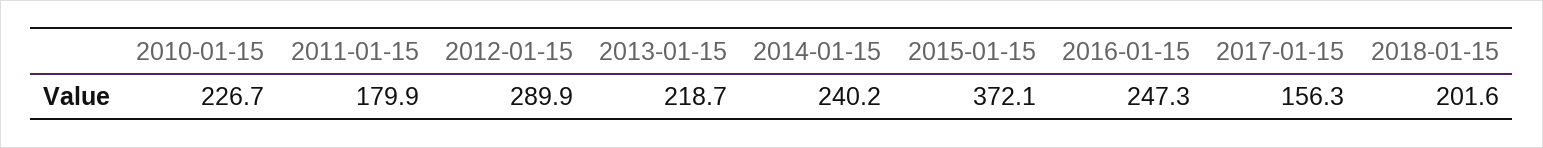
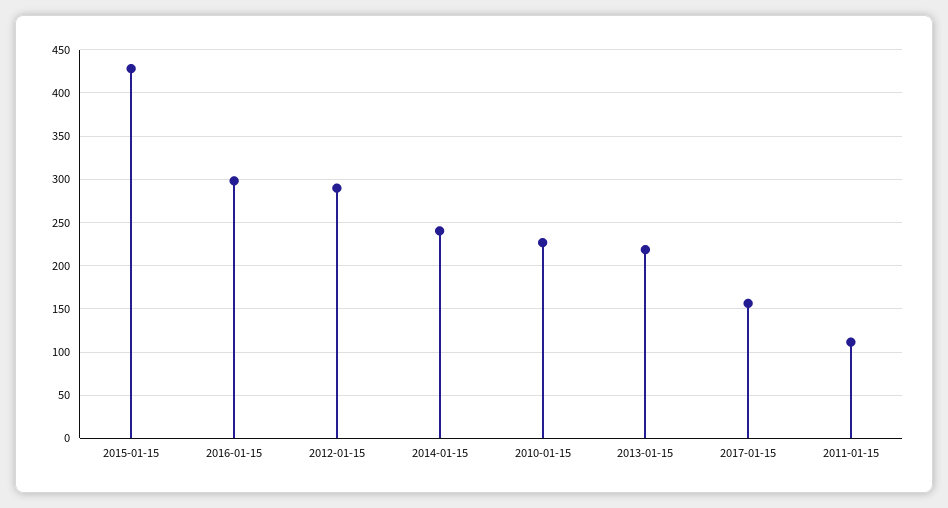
2011-01-15: 179.9 -> 110
2015-01-15: 372.1 -> 430
2016-01-15: 247.3 -> 300
2018-01-15: 201.6 -> none

